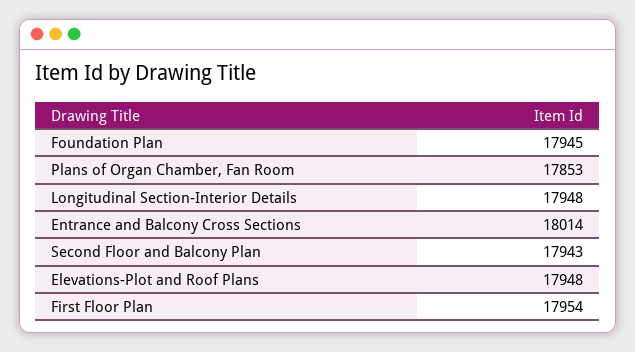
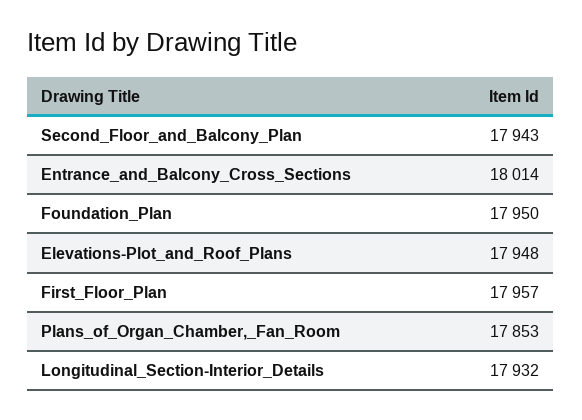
Foundation Plan: 17945 -> 17950
Longitudinal Section-Interior Details: 17948 -> 17932
First Floor Plan: 17954 -> 17957

